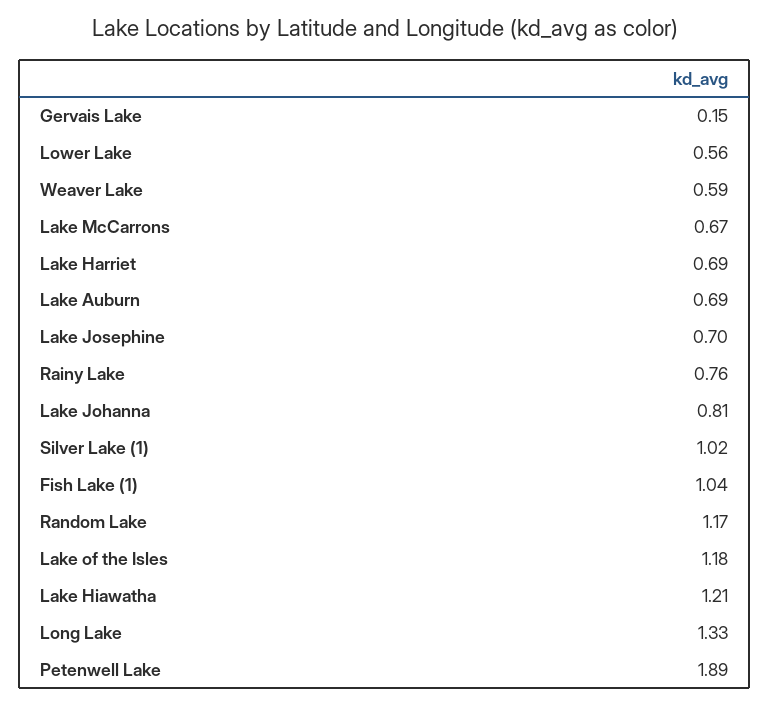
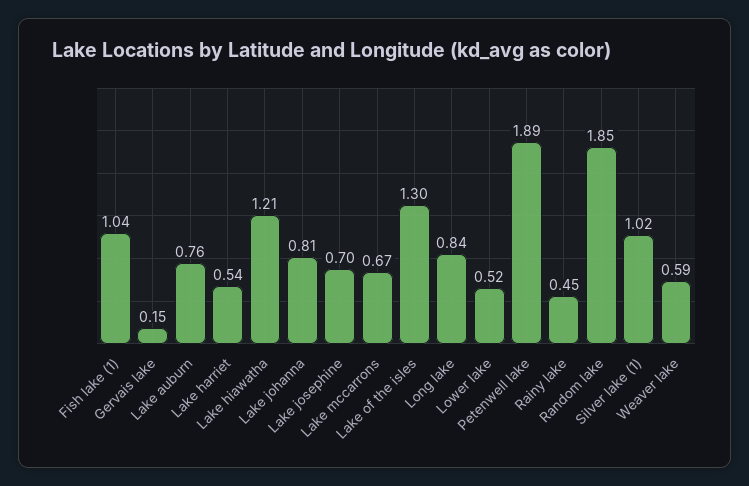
Lower Lake: 0.56 -> 0.52
Lake Harriet: 0.69 -> 0.54
Lake Auburn: 0.69 -> 0.76
Rainy Lake: 0.76 -> 0.45
Random Lake: 1.17 -> 1.85
Lake of the Isles: 1.18 -> 1.3
Long Lake: 1.33 -> 0.84

